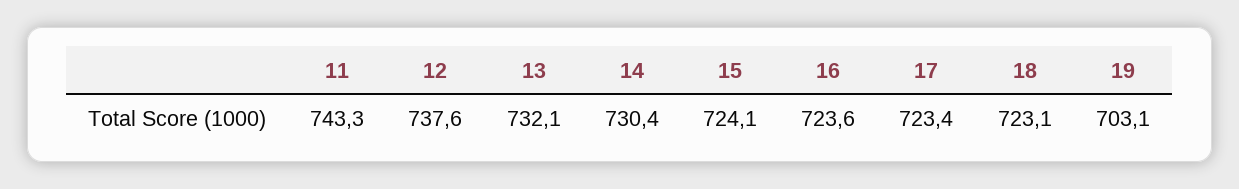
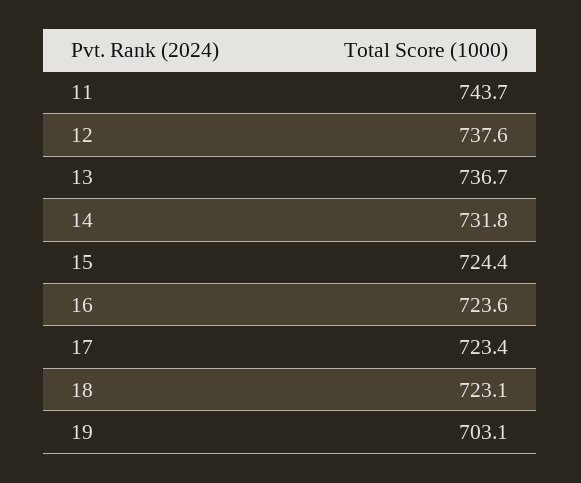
11: 743.3 -> 743.7
13: 732.1 -> 736.7
14: 730.4 -> 731.8
15: 724.1 -> 724.4

